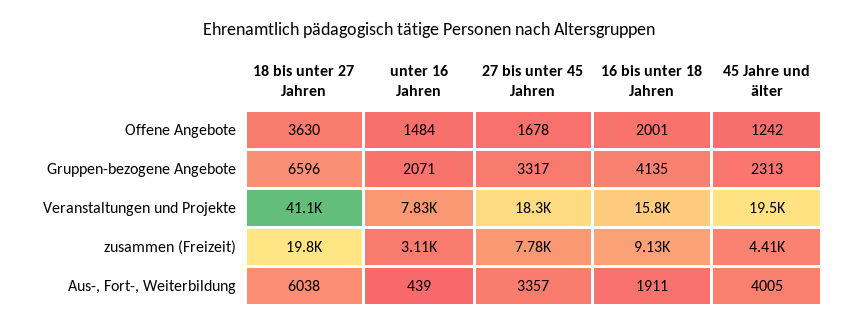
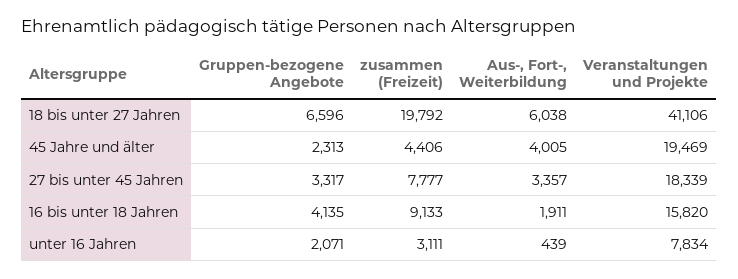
18 bis unter 27 Jahren, Offene Angebote: 3630 -> none
unter 16 Jahren, Offene Angebote: 1484 -> none
27 bis unter 45 Jahren, Offene Angebote: 1678 -> none
16 bis unter 18 Jahren, Offene Angebote: 2001 -> none
45 Jahre und älter, Offene Angebote: 1242 -> none

